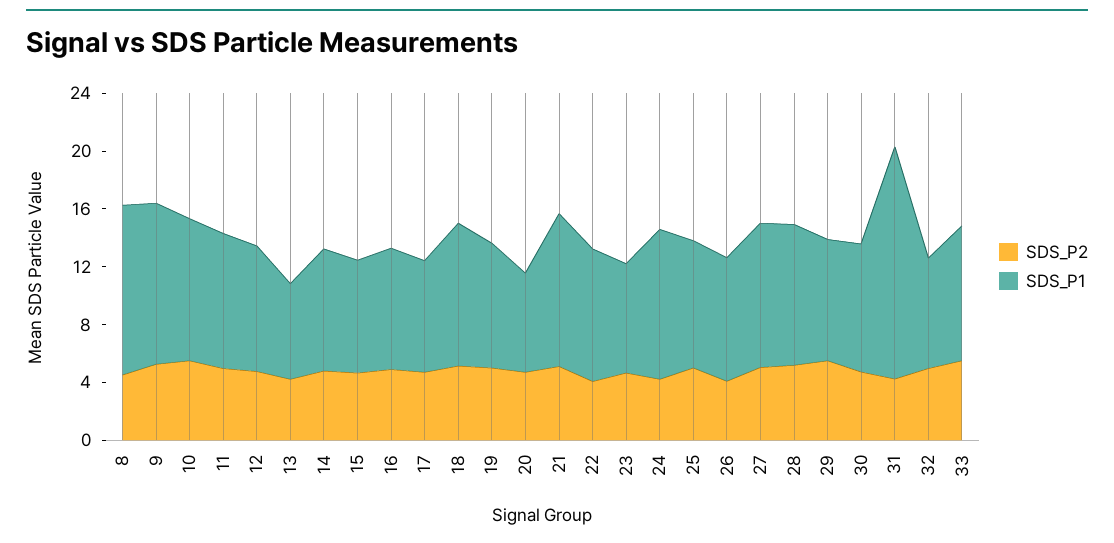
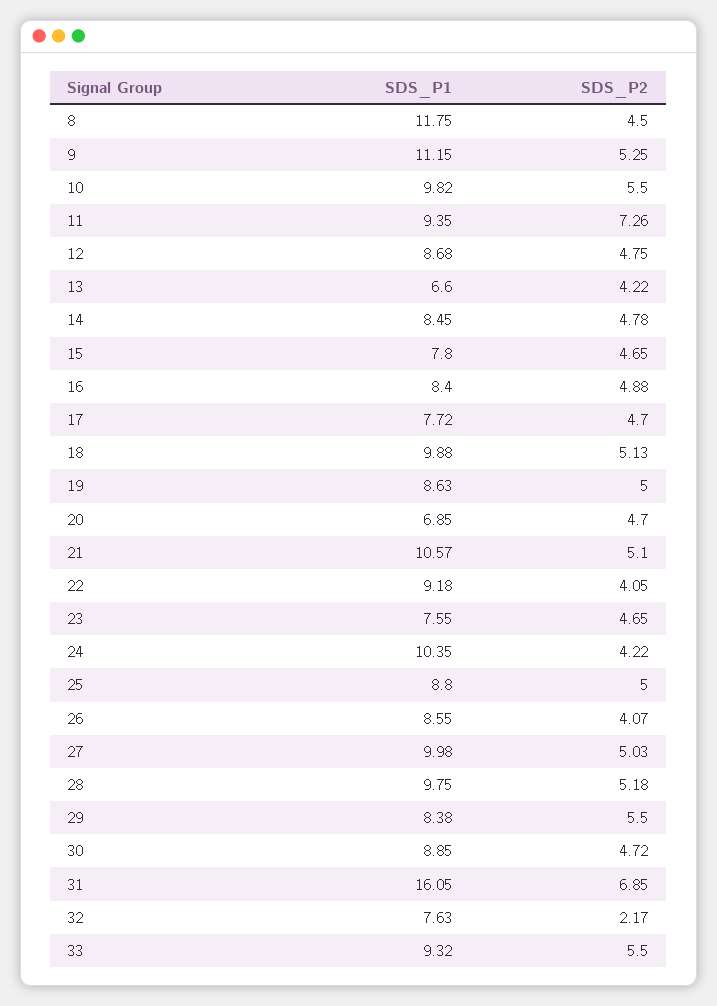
SDS_P2, 11: 5 -> 7.26
SDS_P2, 31: 4 -> 6.85
SDS_P2, 32: 5 -> 2.17

